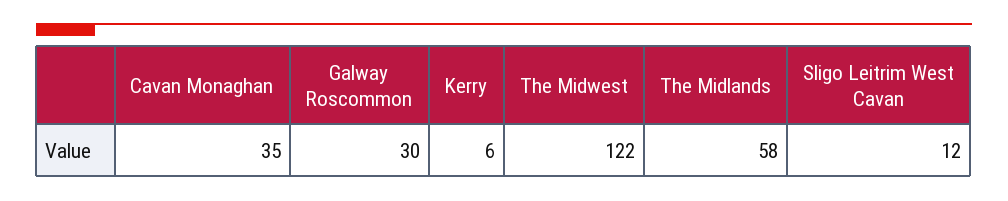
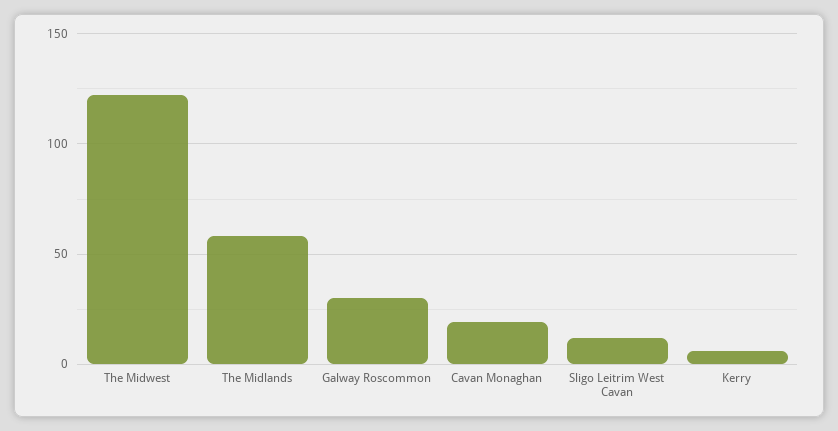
Cavan Monaghan: 35 -> 20

